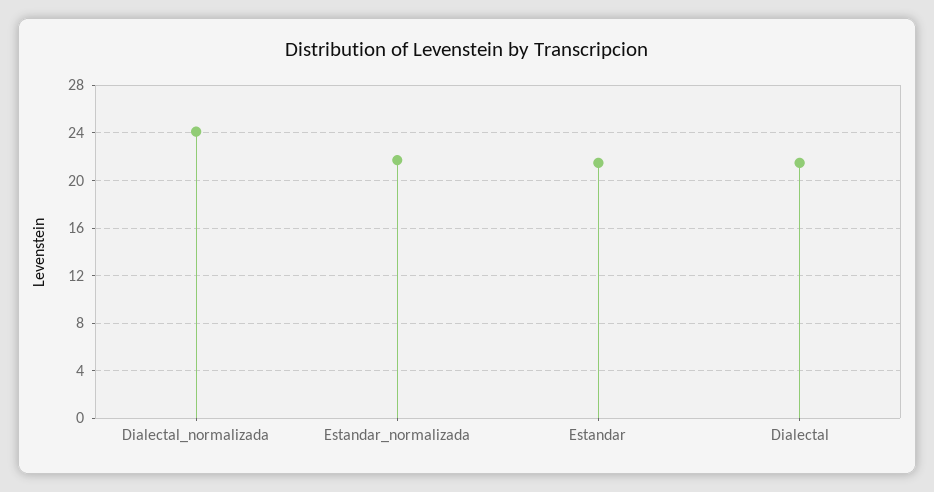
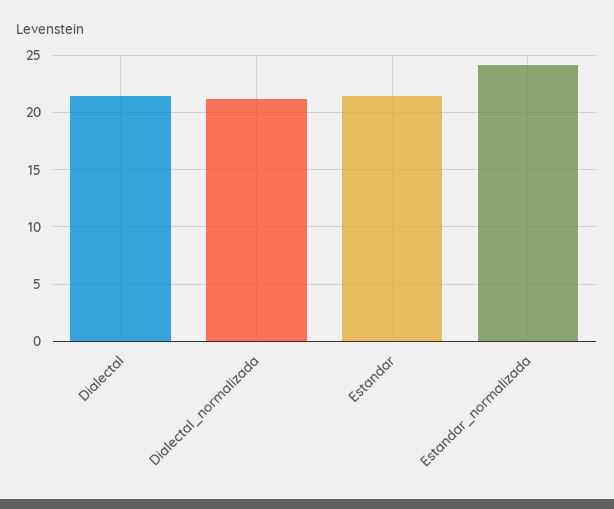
Dialectal_normalizada: 24 -> 21
Estandar_normalizada: 22 -> 24

